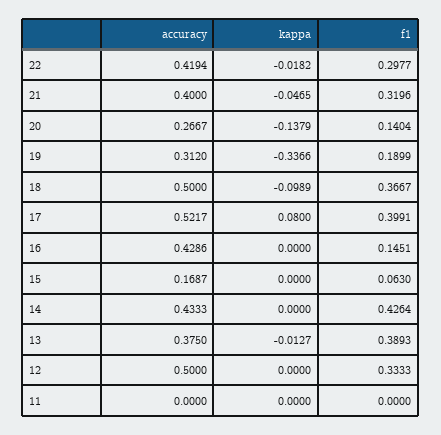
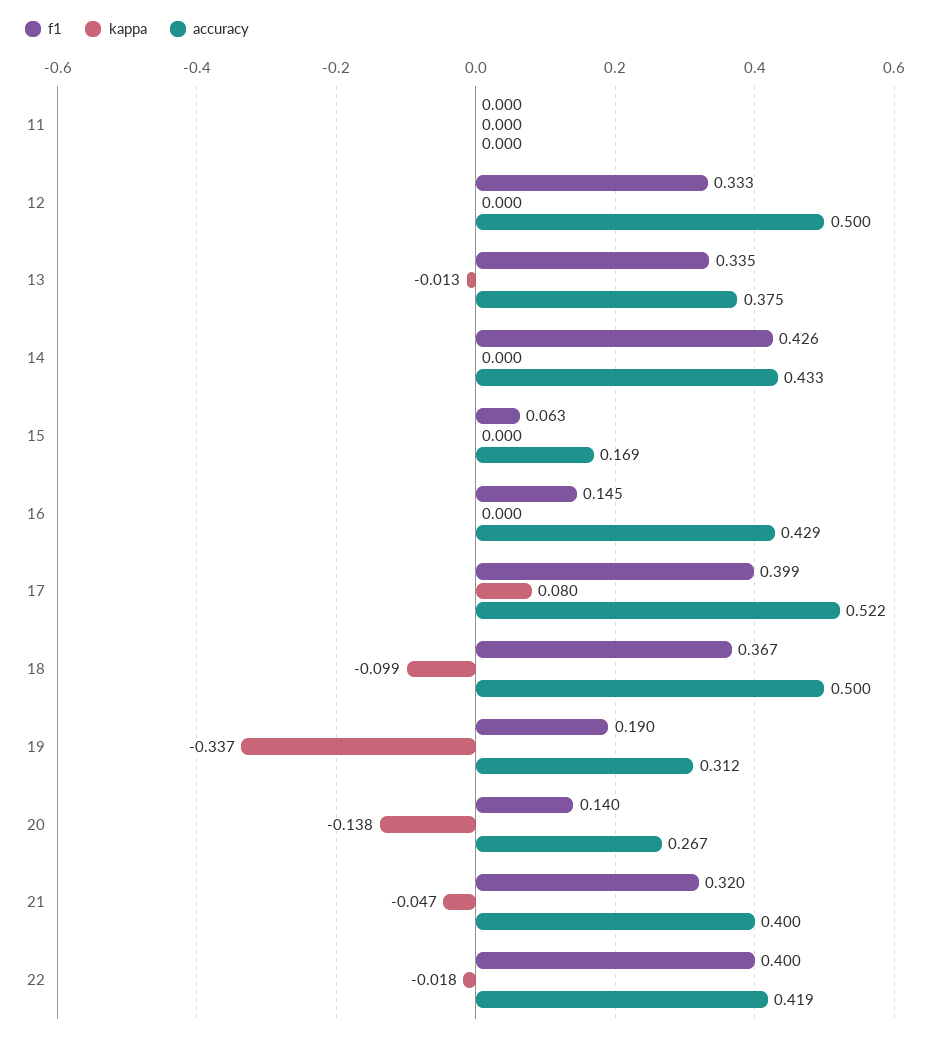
f1, 22: 0.2977 -> 0.4
f1, 13: 0.3893 -> 0.335

